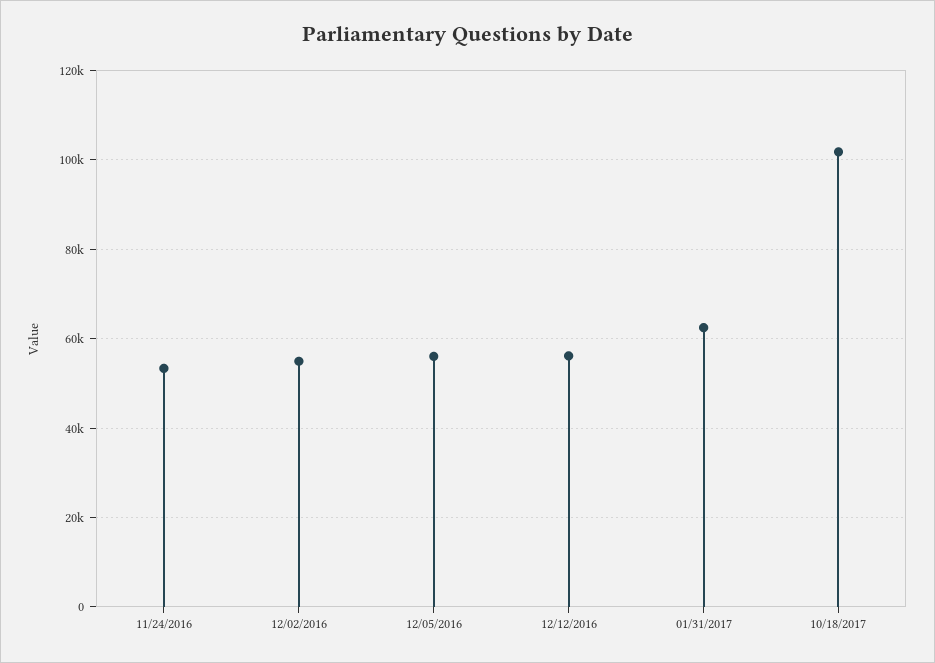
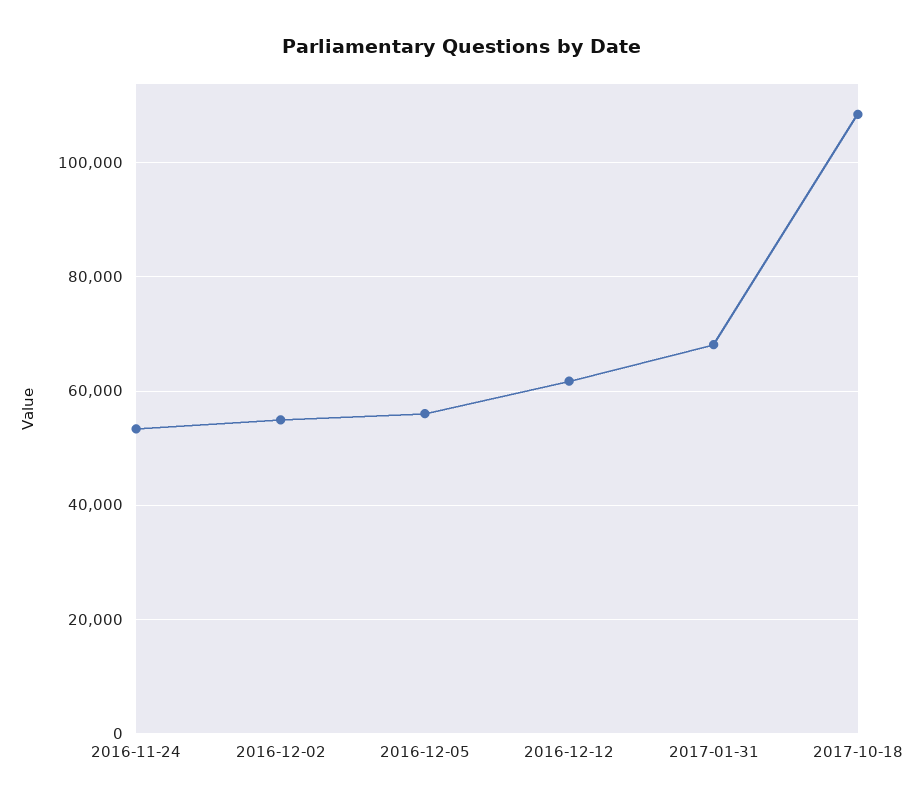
12/12/2016: 56000 -> 62000
01/31/2017: 62000 -> 68000
10/18/2017: 102000 -> 108000

